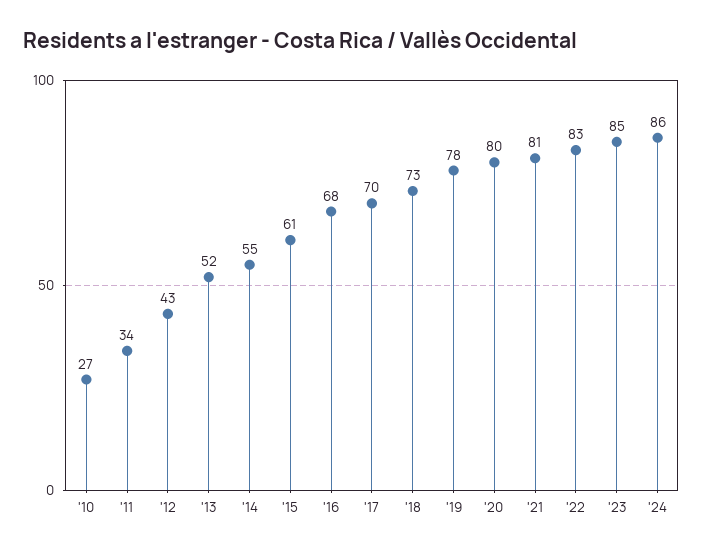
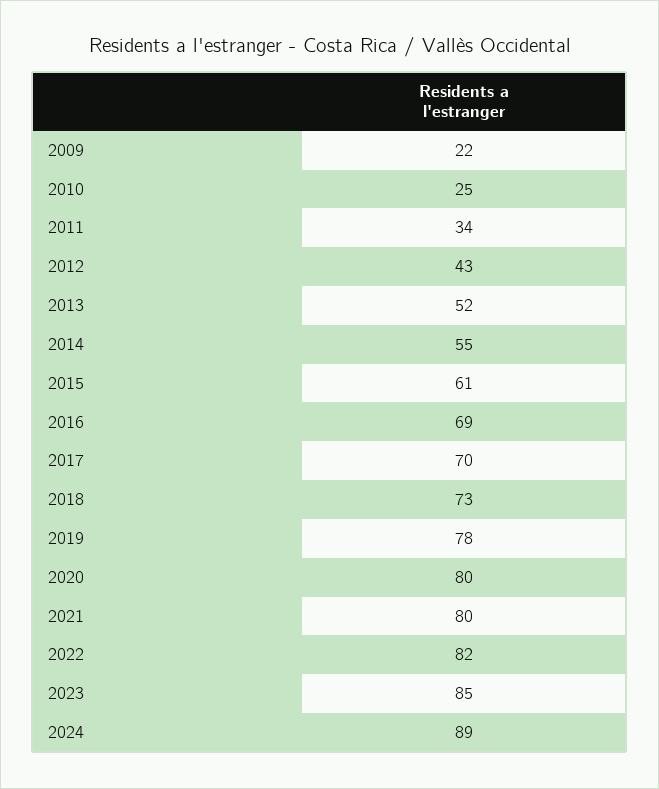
'10: 27 -> 25
'16: 68 -> 69
'21: 81 -> 80
'22: 83 -> 82
'24: 86 -> 89
2009: none -> 22

